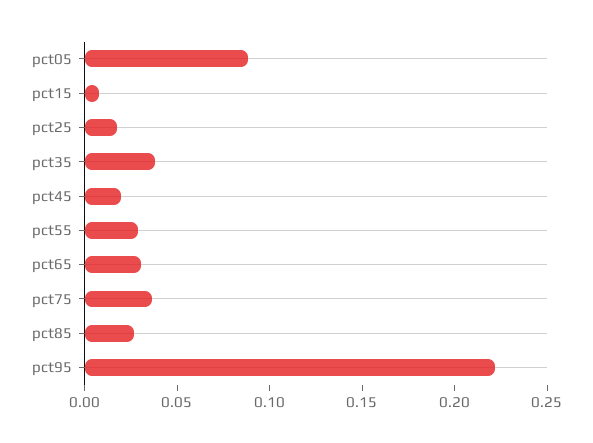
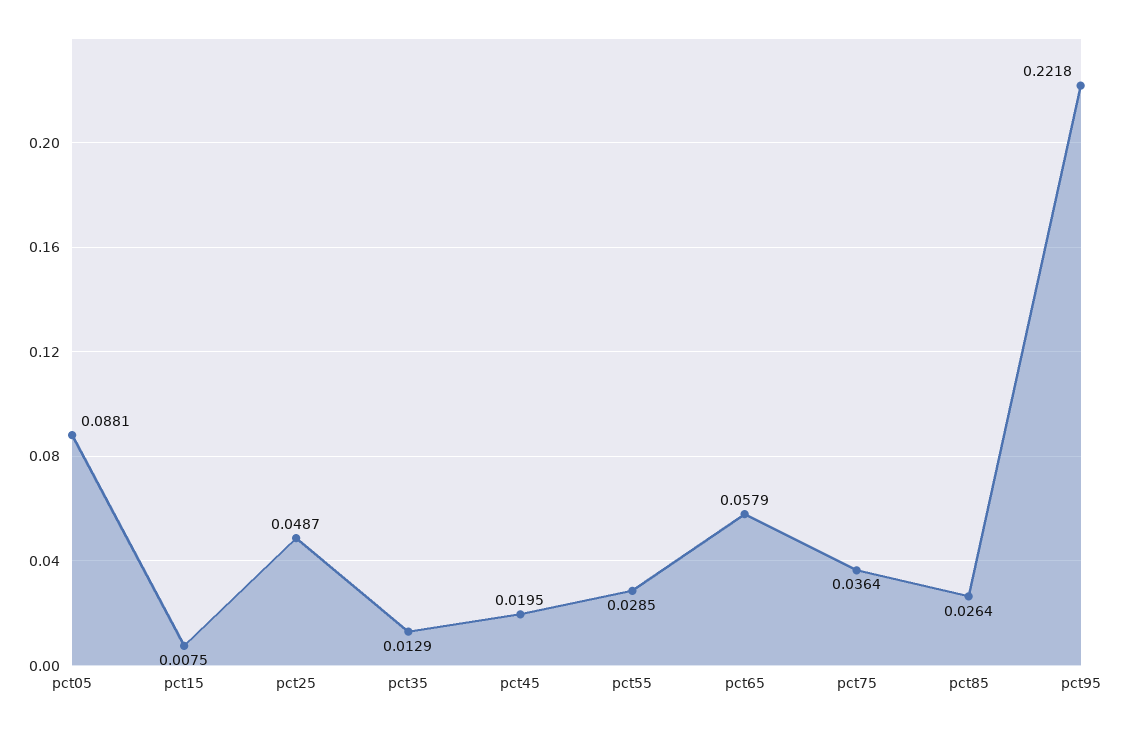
pct25: 0.02 -> 0.0487
pct35: 0.04 -> 0.0129
pct65: 0.03 -> 0.0579

